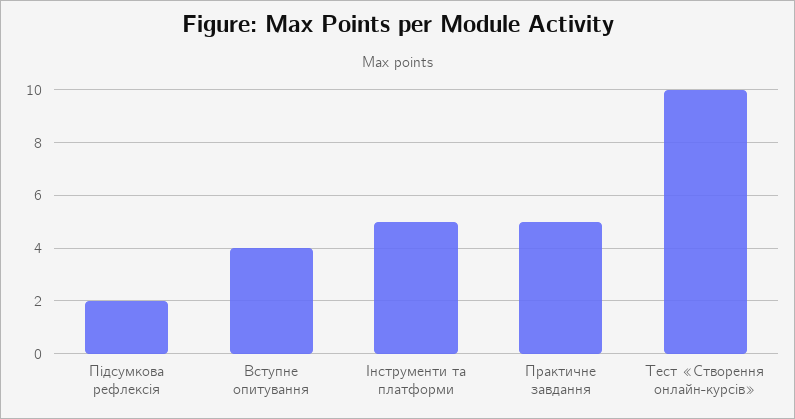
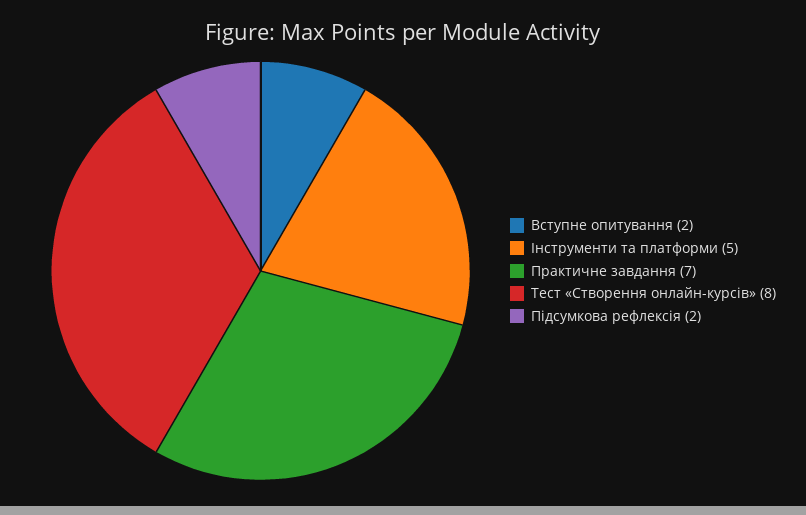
Вступне опитування: 4 -> 2
Практичне завдання: 5 -> 7
Тест «Створення онлайн-курсів»: 10 -> 8

